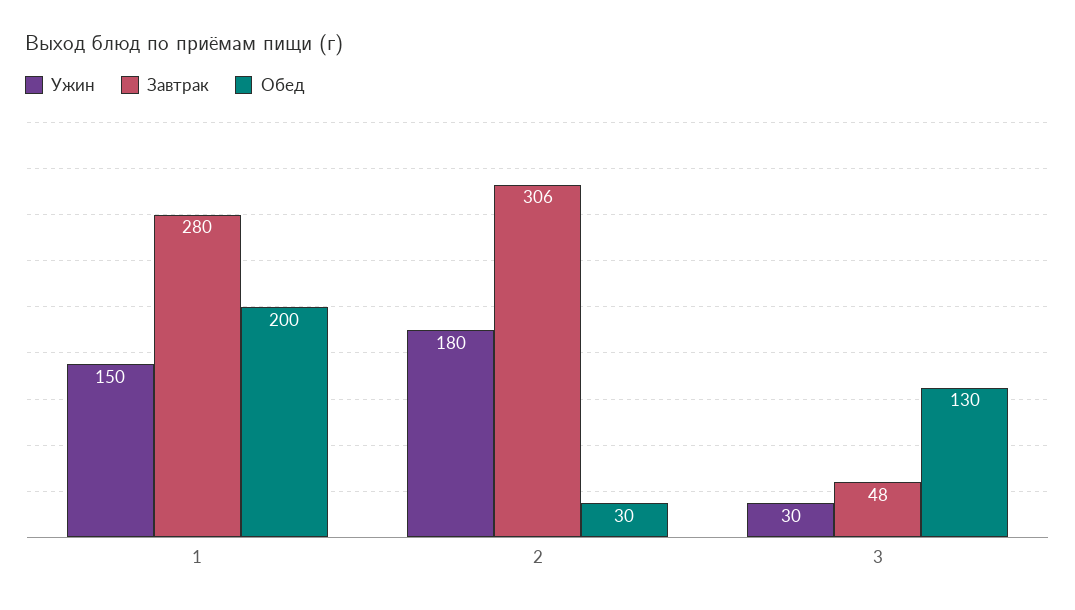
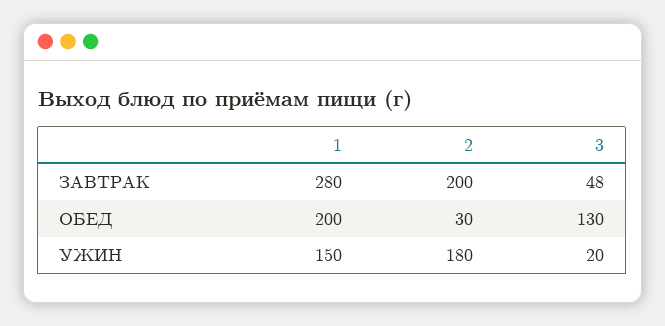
Завтрак, 2: 306 -> 200
Ужин, 3: 30 -> 20

